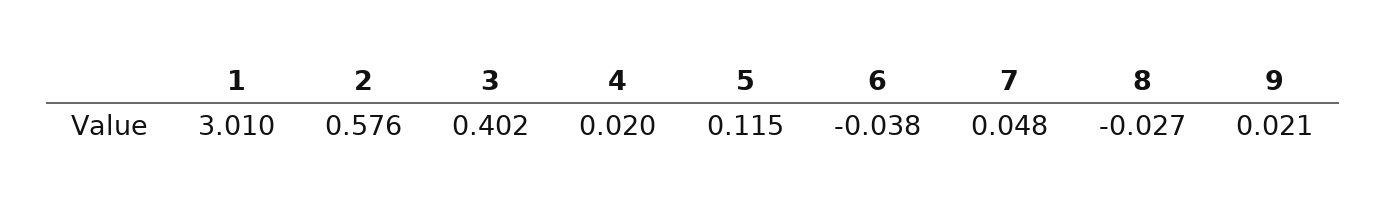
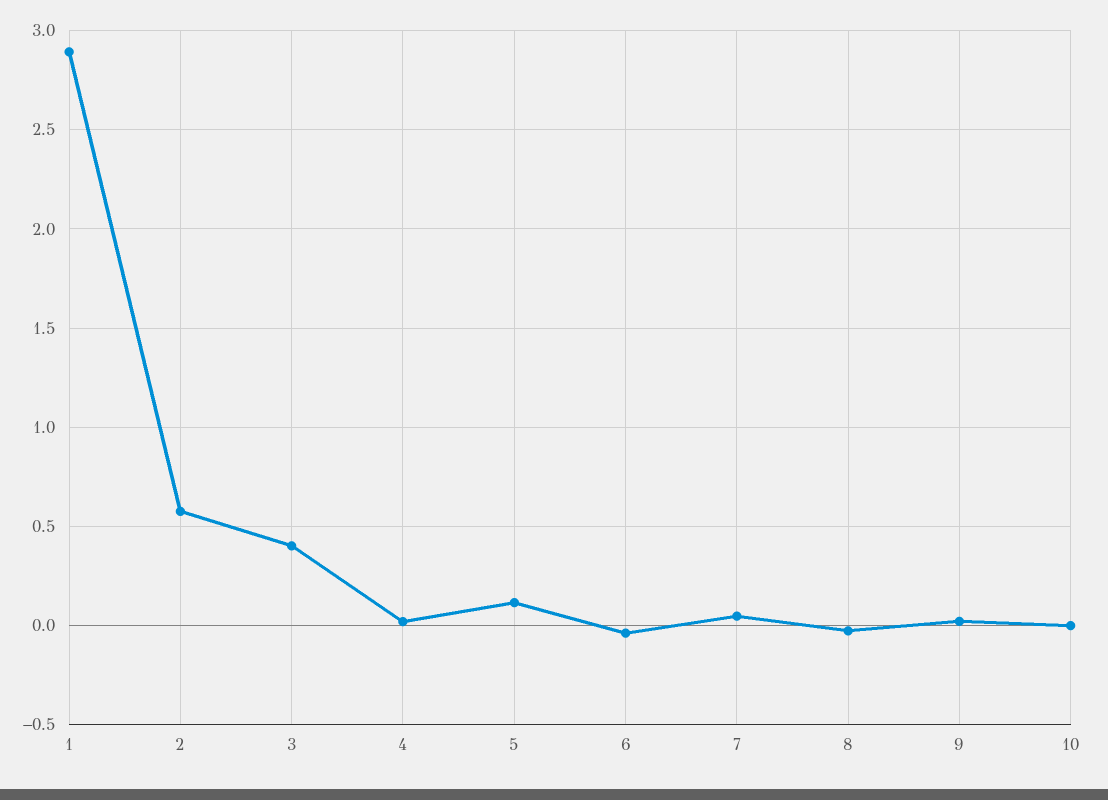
1: 3.01 -> 2.9
10: none -> 0

